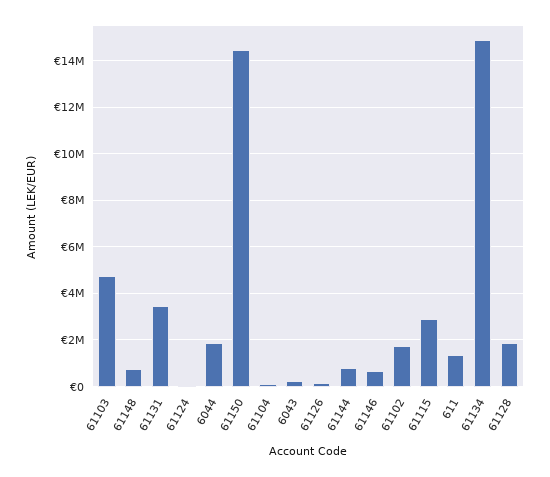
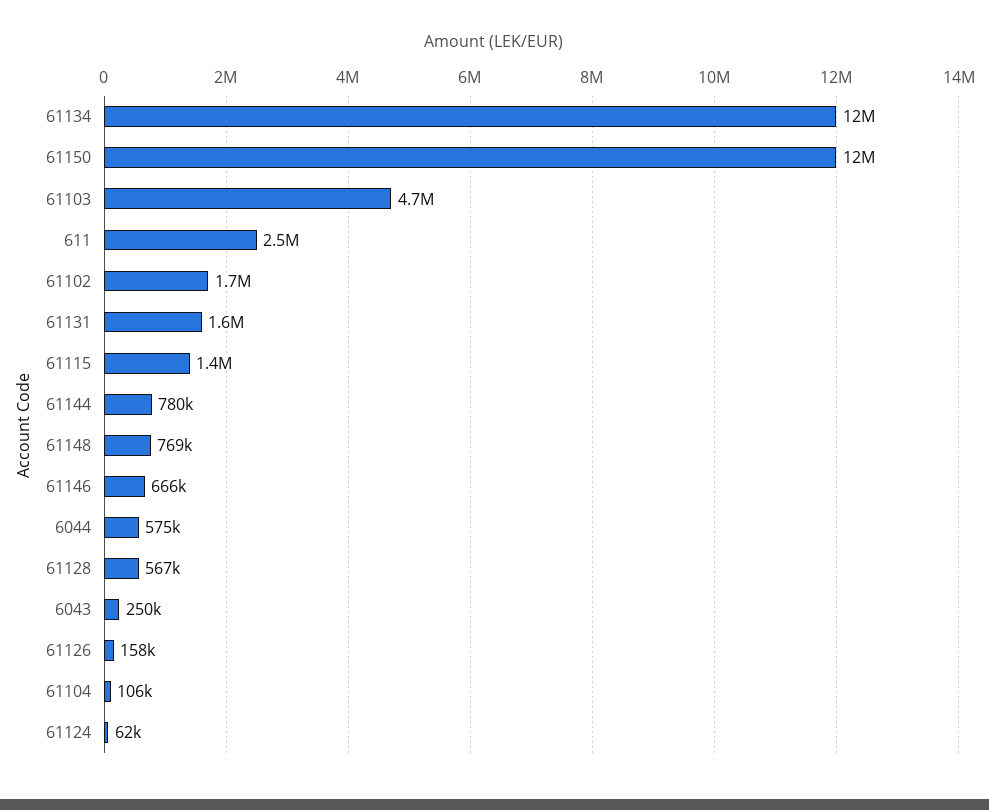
61131: 3500000 -> 1600000
6044: 2000000 -> 575000
61150: 14500000 -> 12000000
61115: 3000000 -> 1400000
611: 1500000 -> 2500000
61134: 15000000 -> 12000000
61128: 2000000 -> 567000

